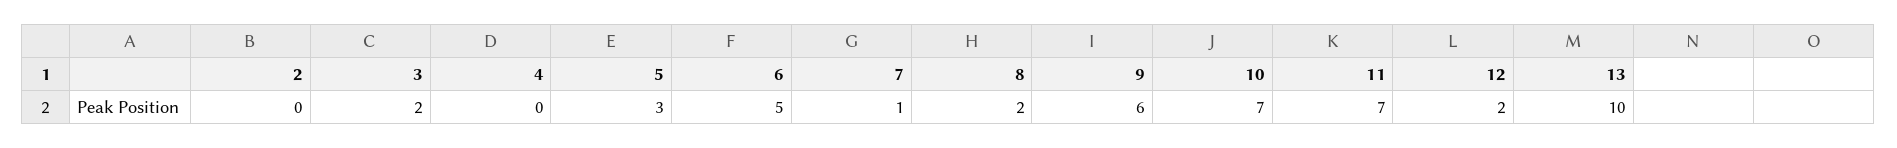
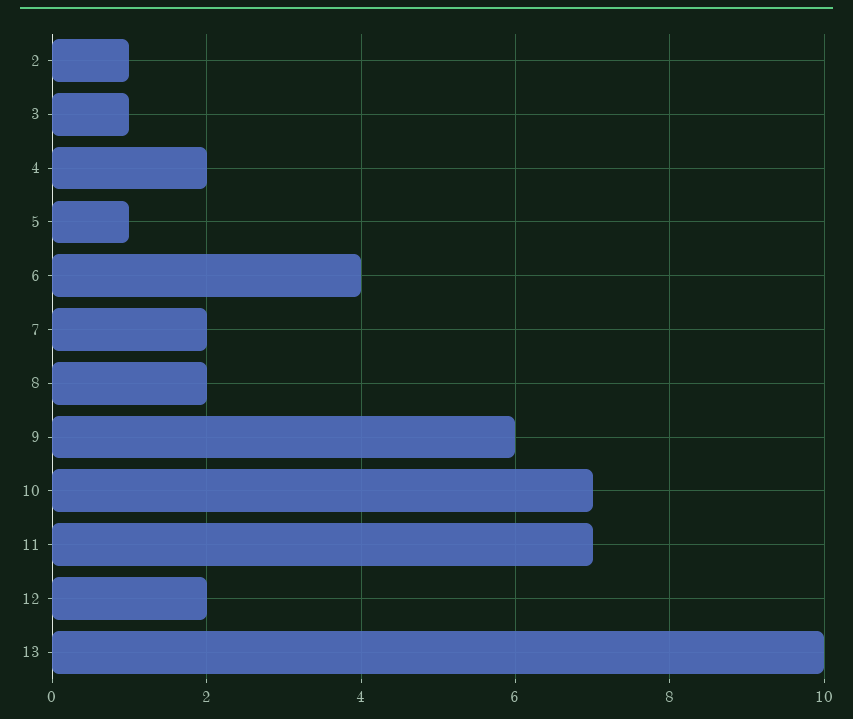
2: 0 -> 1
3: 2 -> 1
4: 0 -> 2
5: 3 -> 1
6: 5 -> 4
7: 1 -> 2

